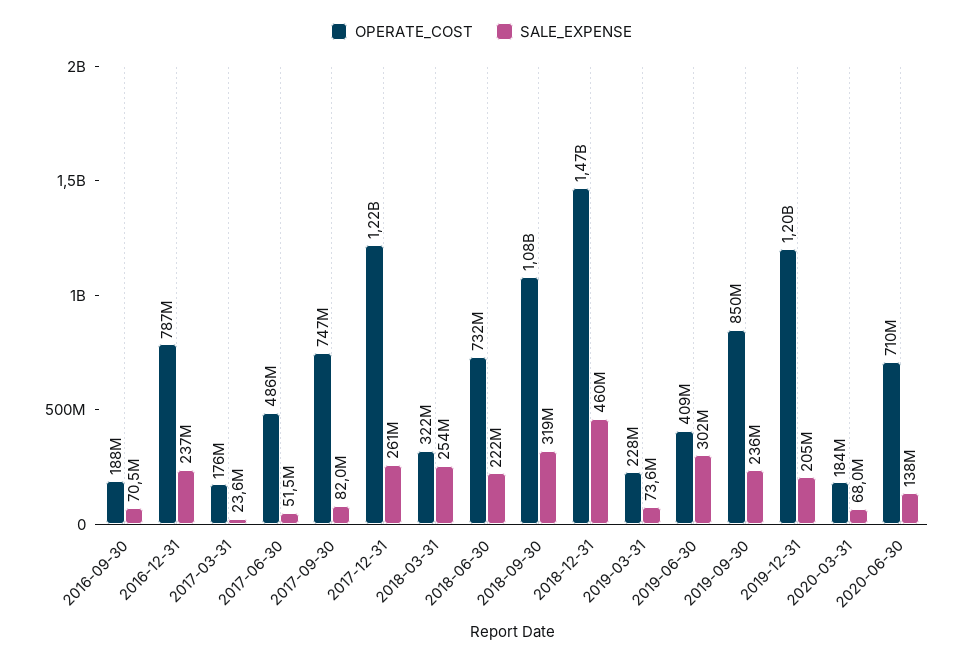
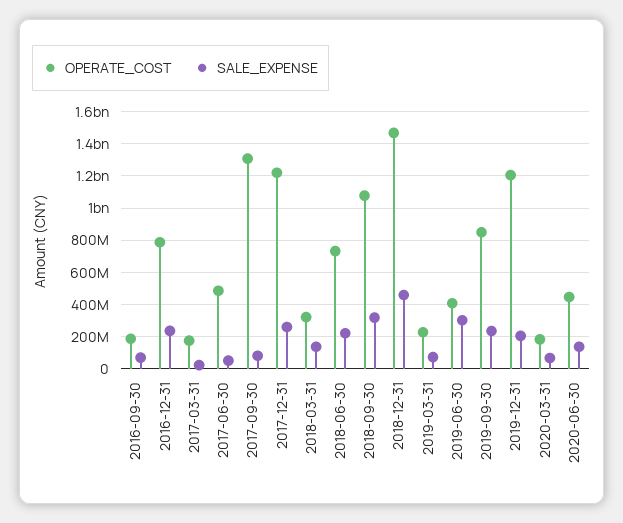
OPERATE_COST, 2017-09-30: 747000000 -> 1300000000
SALE_EXPENSE, 2018-03-31: 254000000 -> 150000000
OPERATE_COST, 2020-06-30: 710000000 -> 450000000

